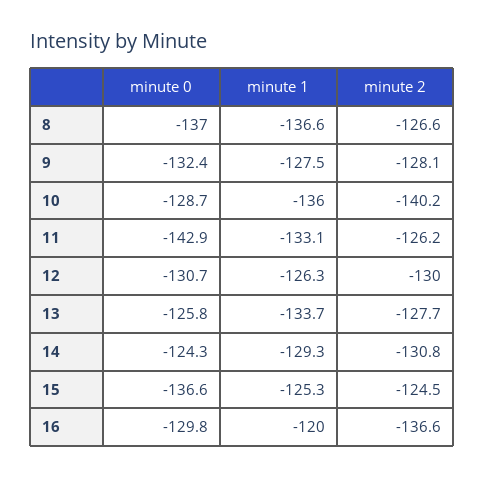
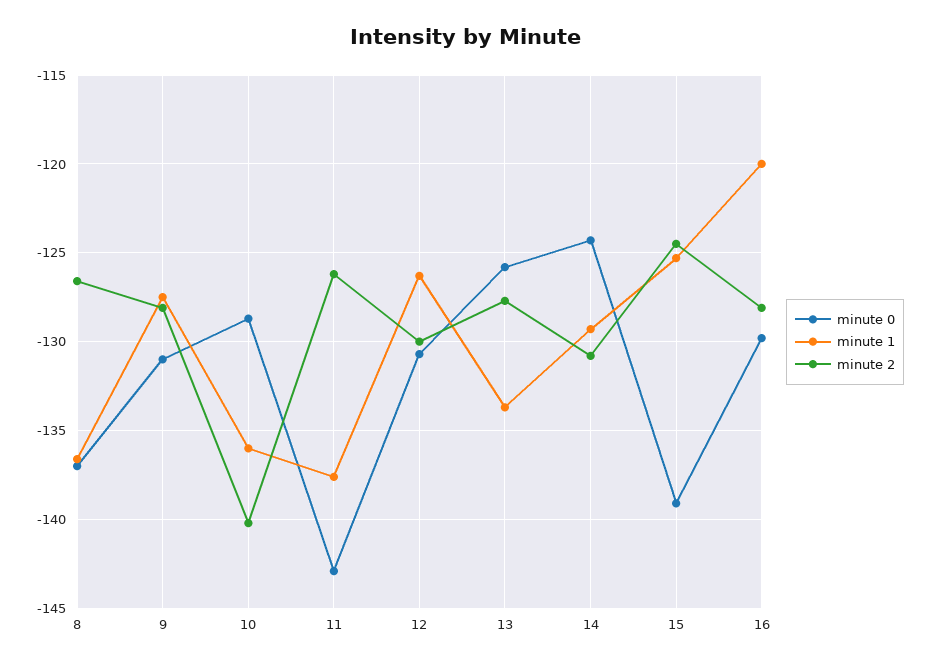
minute 0, 9: -132.4 -> -131
minute 1, 11: -133.1 -> -137.5
minute 0, 15: -136.6 -> -139
minute 2, 16: -136.6 -> -128

